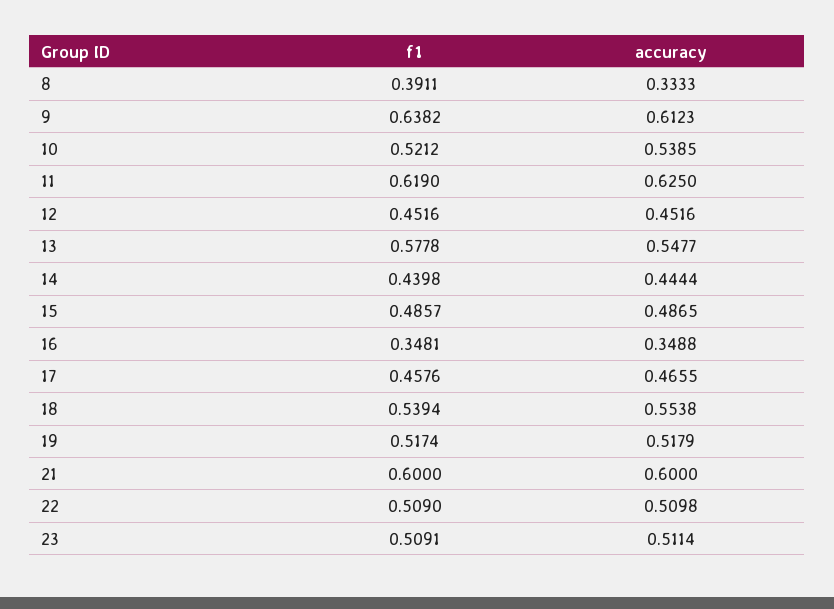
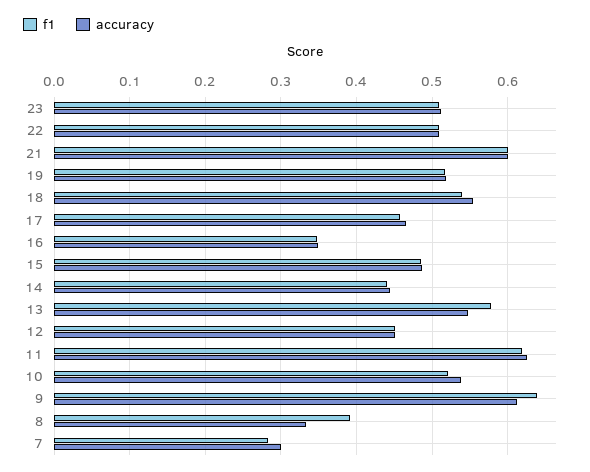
f1, 7: none -> 0.28
accuracy, 7: none -> 0.3

